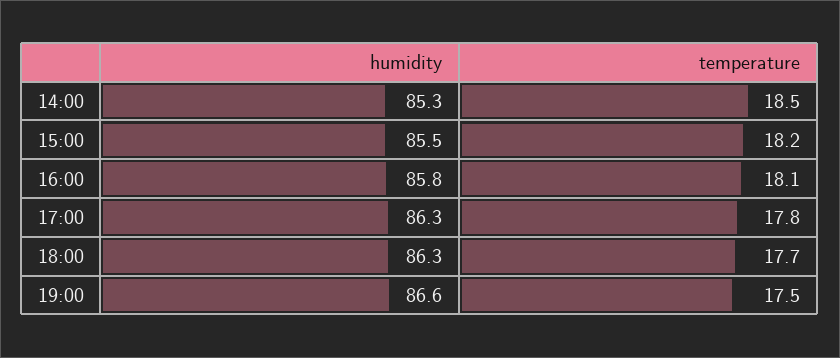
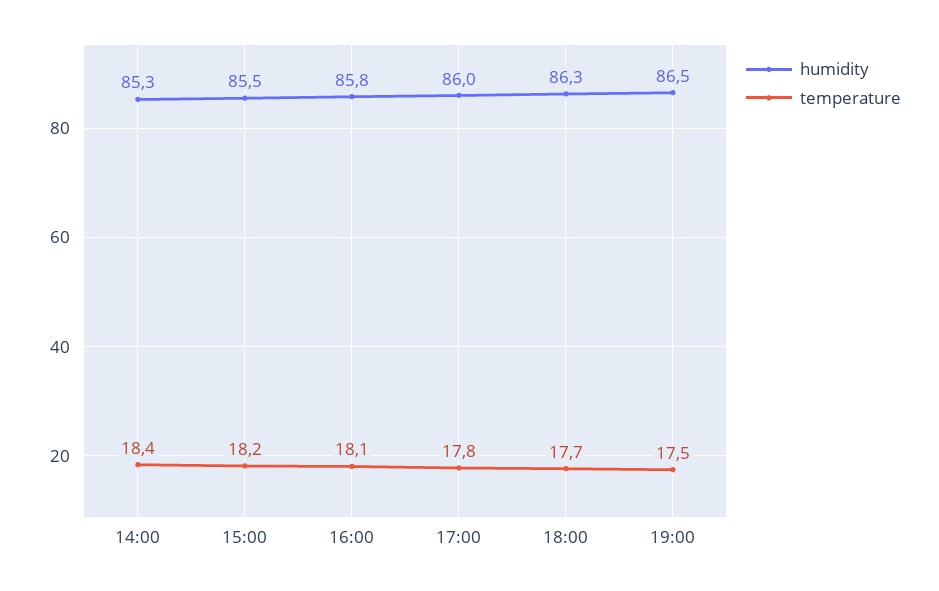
temperature, 14:00: 18.5 -> 18.4
humidity, 17:00: 86.3 -> 86
humidity, 19:00: 86.6 -> 86.5

